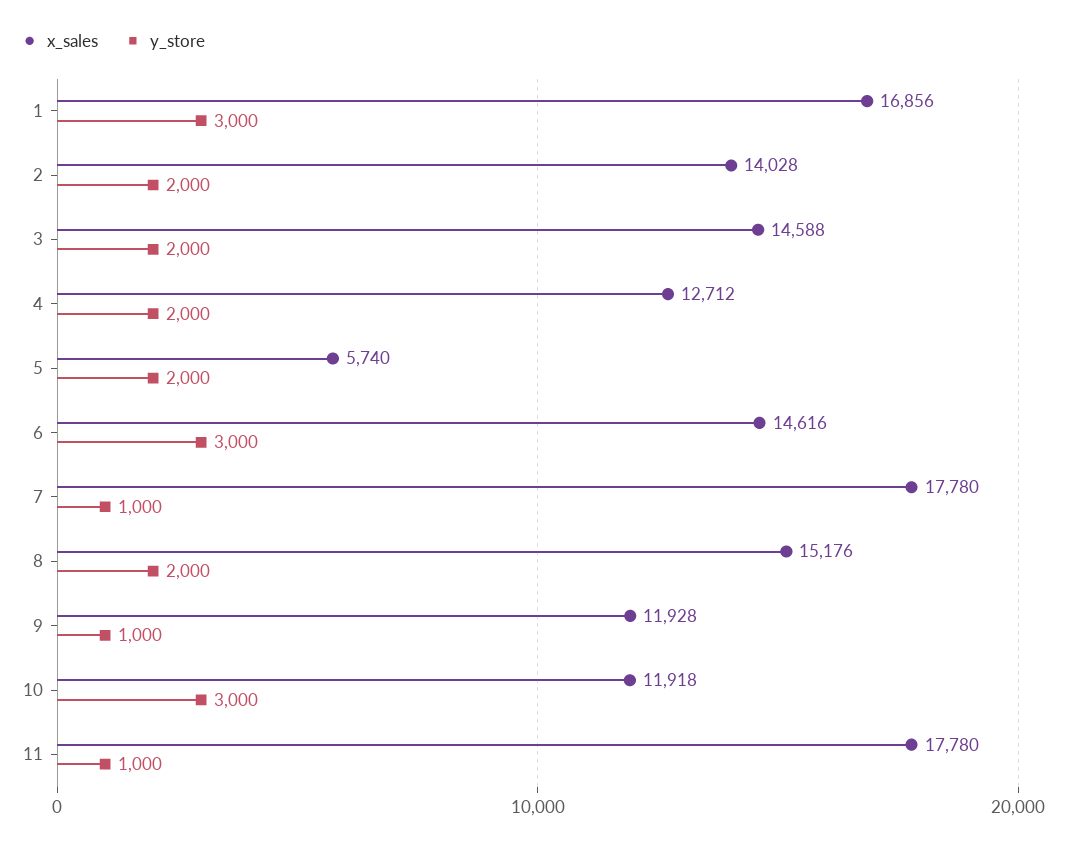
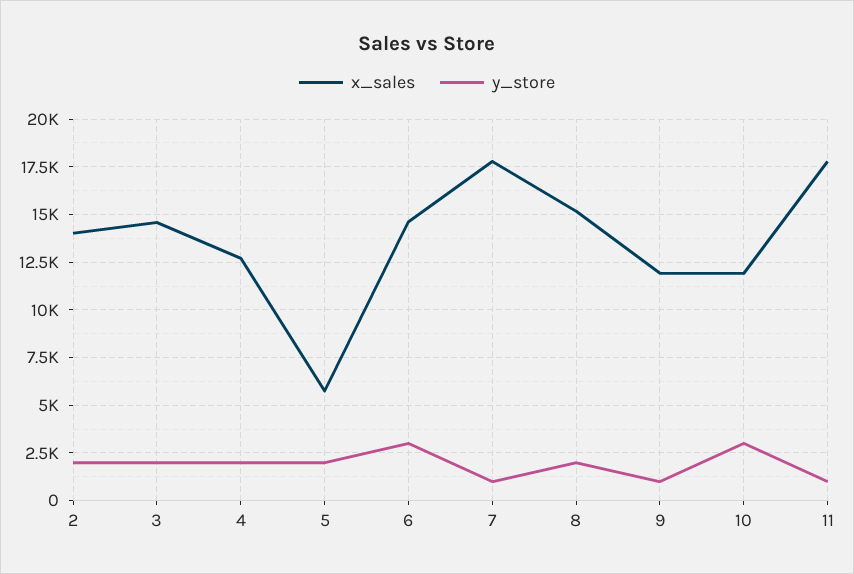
x_sales, 1: 16856 -> none
y_store, 1: 3000 -> none

